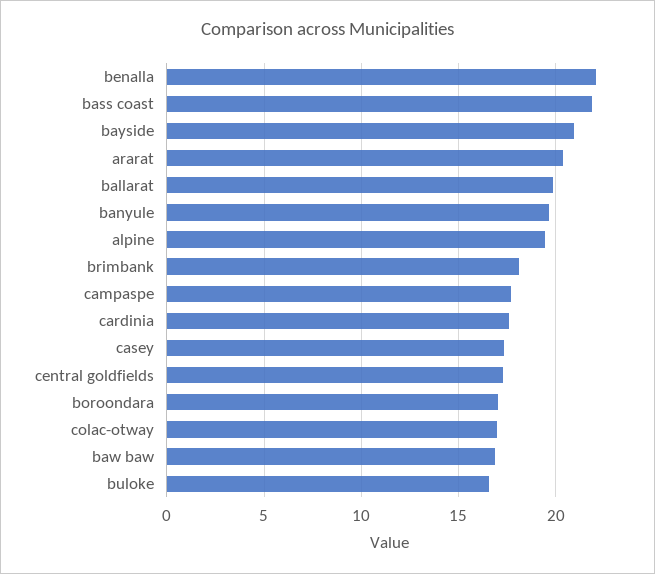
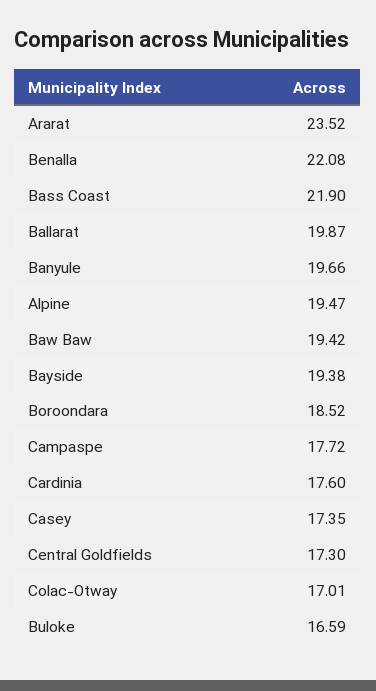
bayside: 21 -> 19.38
ararat: 20.5 -> 23.52
brimbank: 18 -> none
boroondara: 17 -> 18.52
baw baw: 17 -> 19.42

